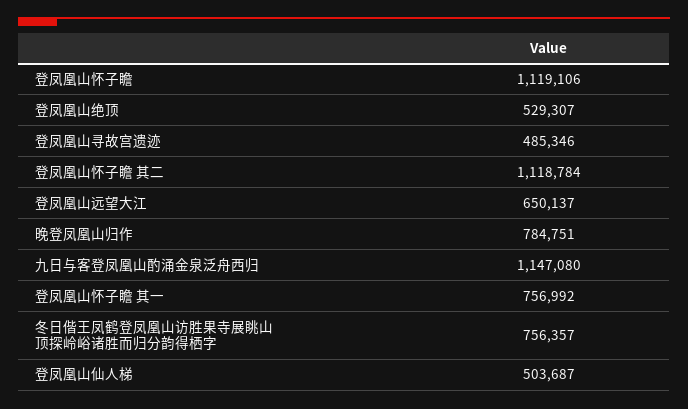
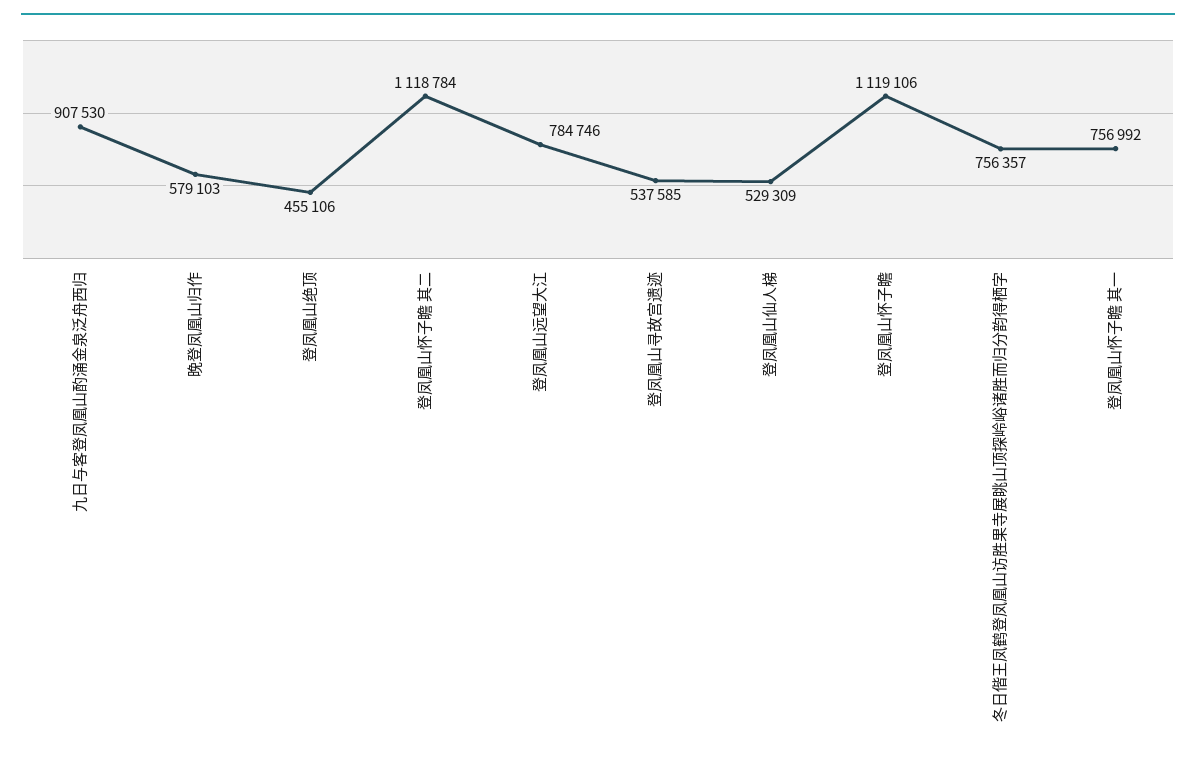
登凤凰山绝顶: 529307 -> 455106
登凤凰山寻故宫遗迹: 485346 -> 537585
登凤凰山远望大江: 650137 -> 784746
晚登凤凰山归作: 784751 -> 579103
九日与客登凤凰山酌涌金泉泛舟西归: 1147080 -> 907530
登凤凰山仙人梯: 503687 -> 529309

